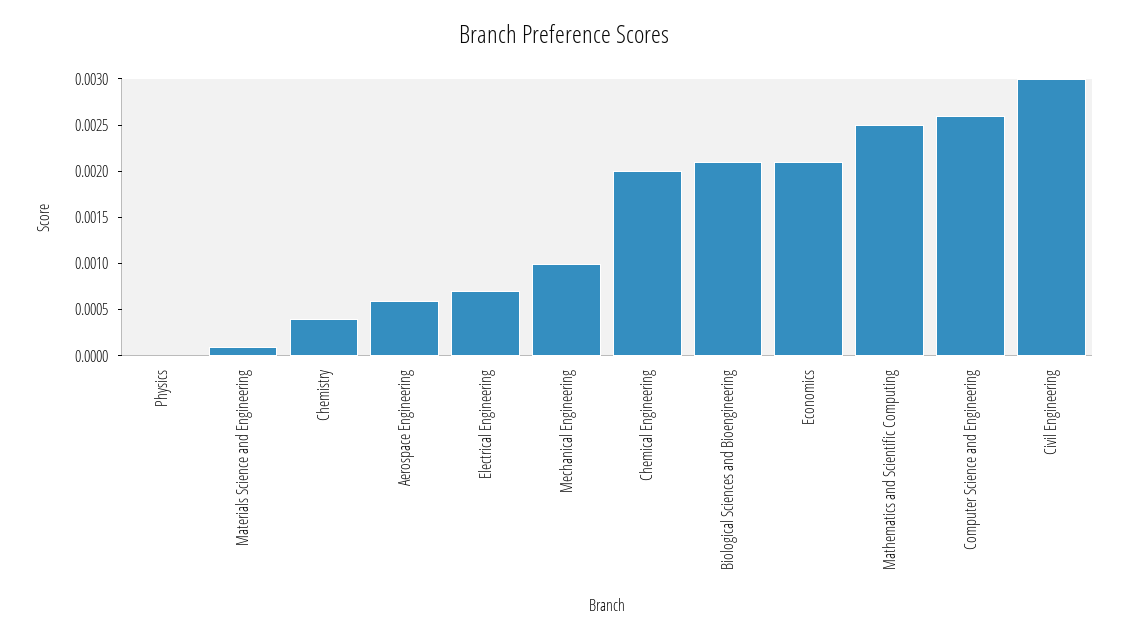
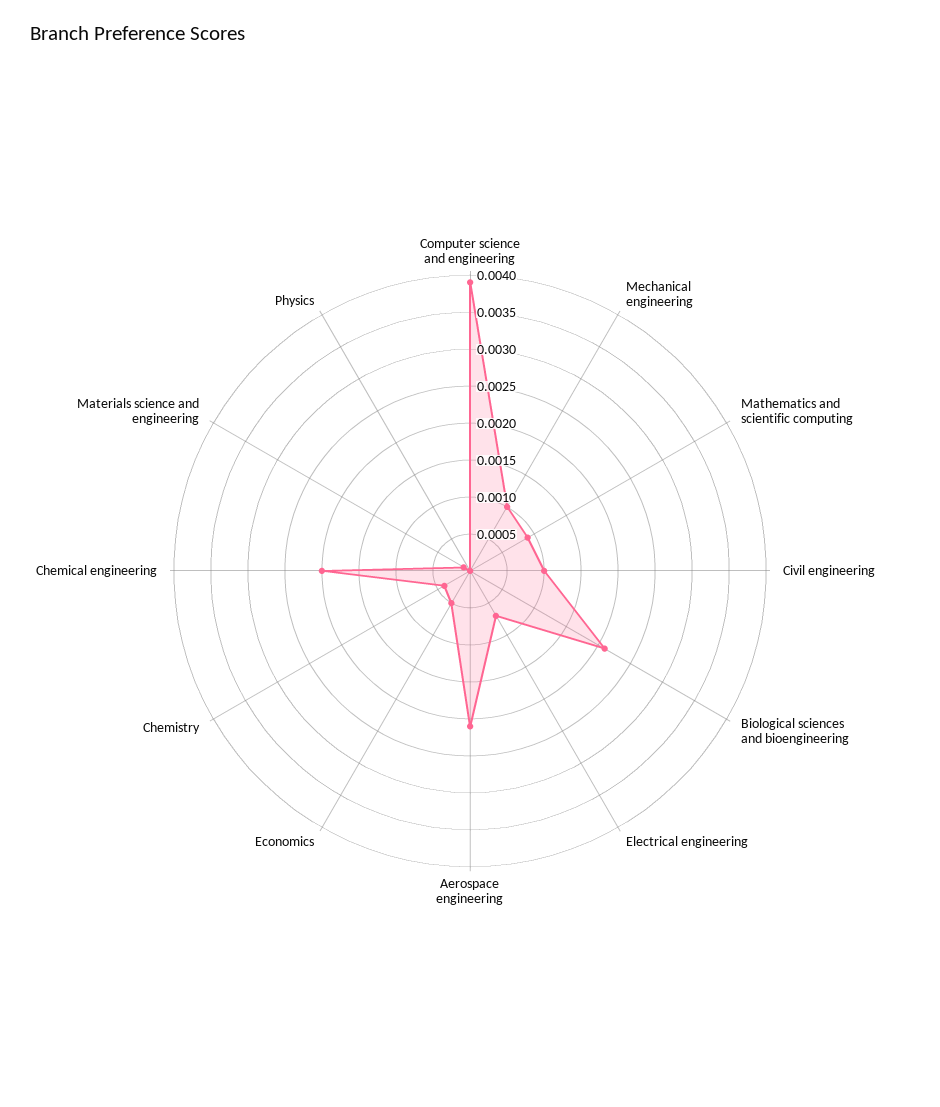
Aerospace Engineering: 0.0006 -> 0.002
Economics: 0.0021 -> 0.0005
Mathematics and Scientific Computing: 0.0025 -> 0.001
Computer Science and Engineering: 0.0026 -> 0.004
Civil Engineering: 0.003 -> 0.001

